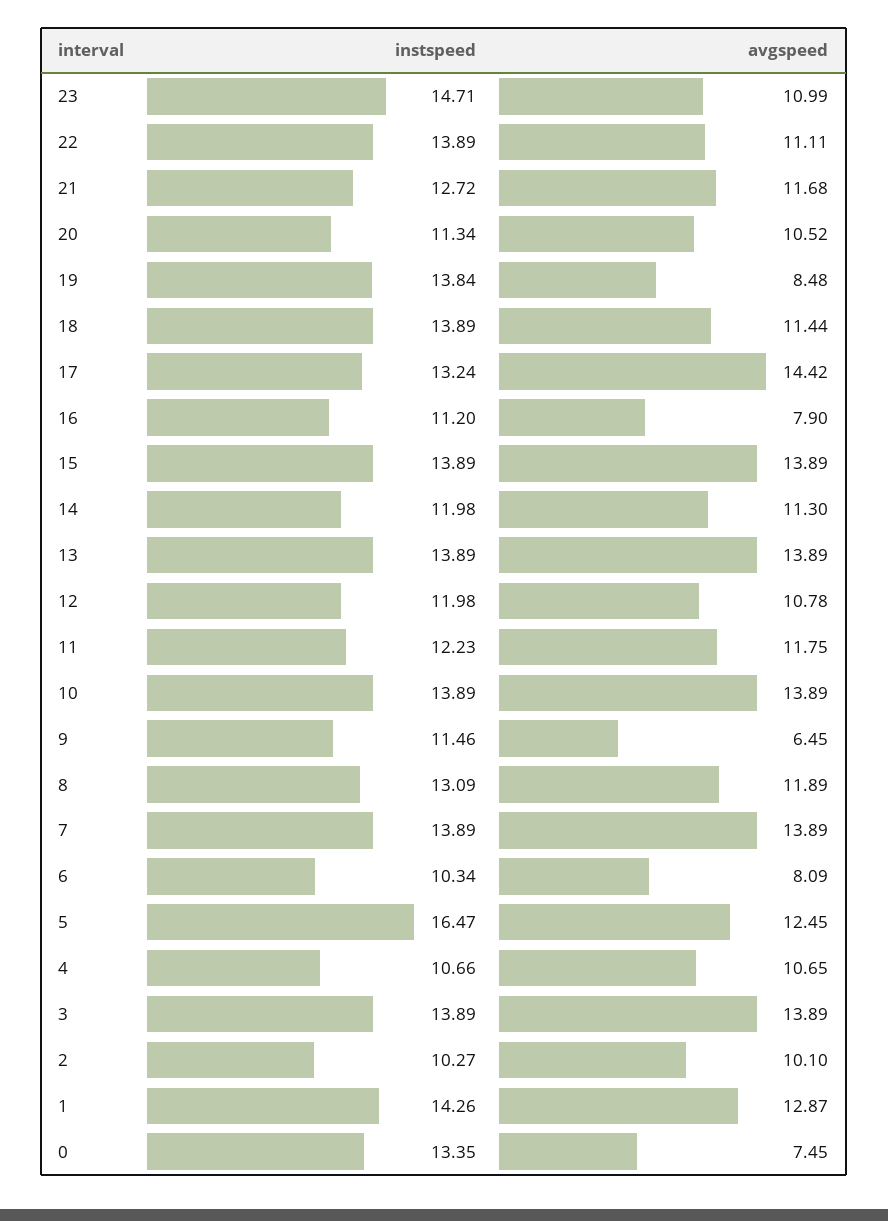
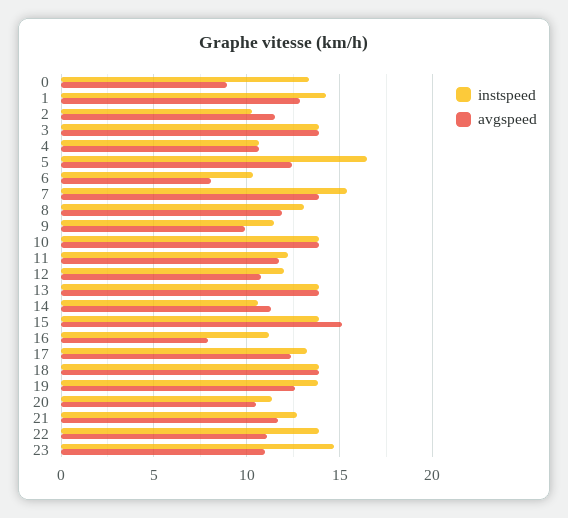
avgspeed, 19: 8.48 -> 12.5
avgspeed, 18: 11.44 -> 14
avgspeed, 17: 14.42 -> 12.5
avgspeed, 15: 13.89 -> 15
instspeed, 14: 11.98 -> 10.5
avgspeed, 9: 6.45 -> 10
instspeed, 7: 13.89 -> 15.5
avgspeed, 2: 10.1 -> 11.5
avgspeed, 0: 7.45 -> 9

